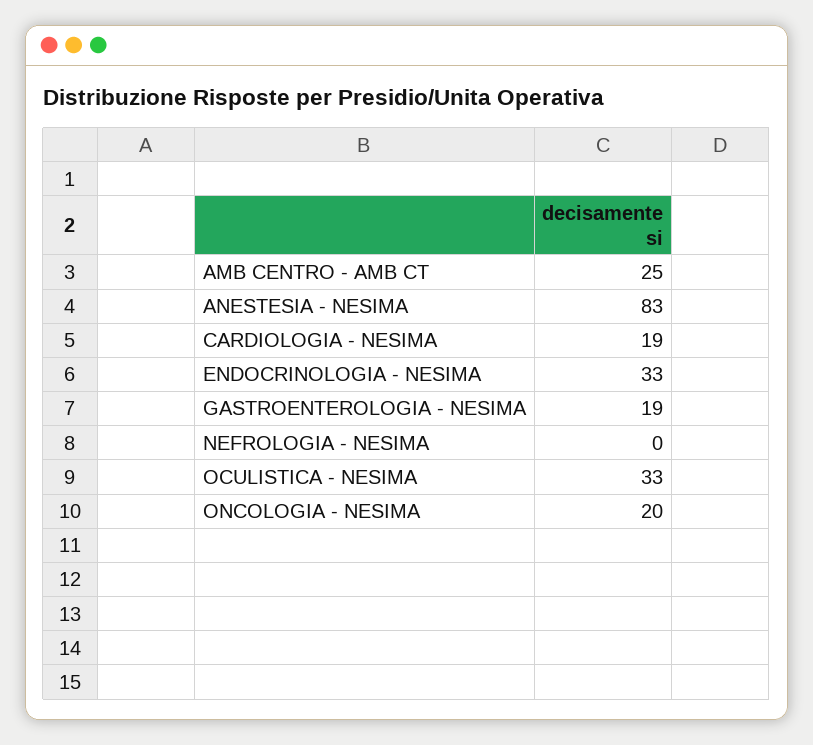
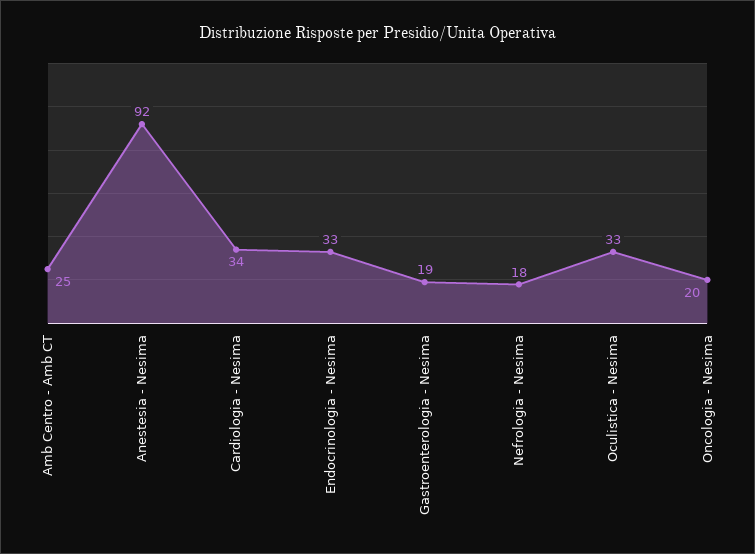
ANESTESIA - NESIMA: 83 -> 92
CARDIOLOGIA - NESIMA: 19 -> 34
NEFROLOGIA - NESIMA: 0 -> 18

